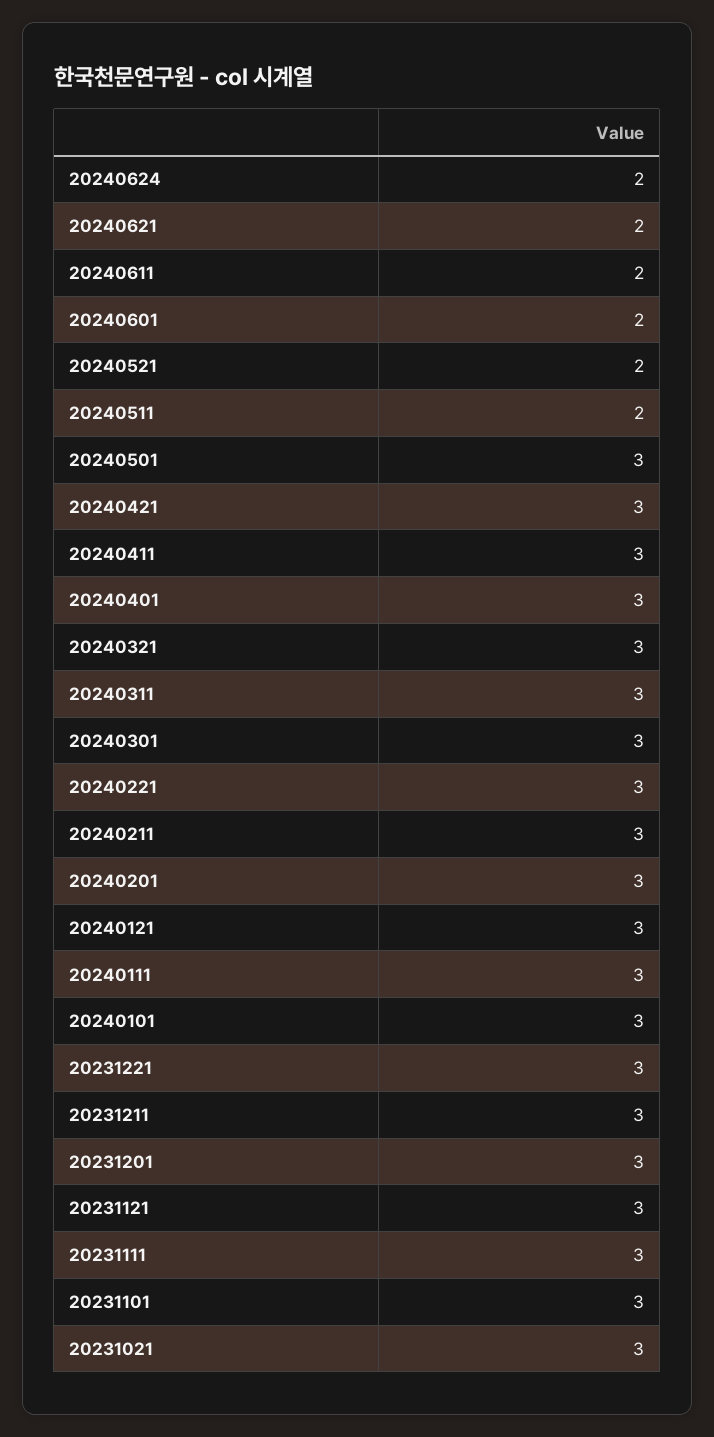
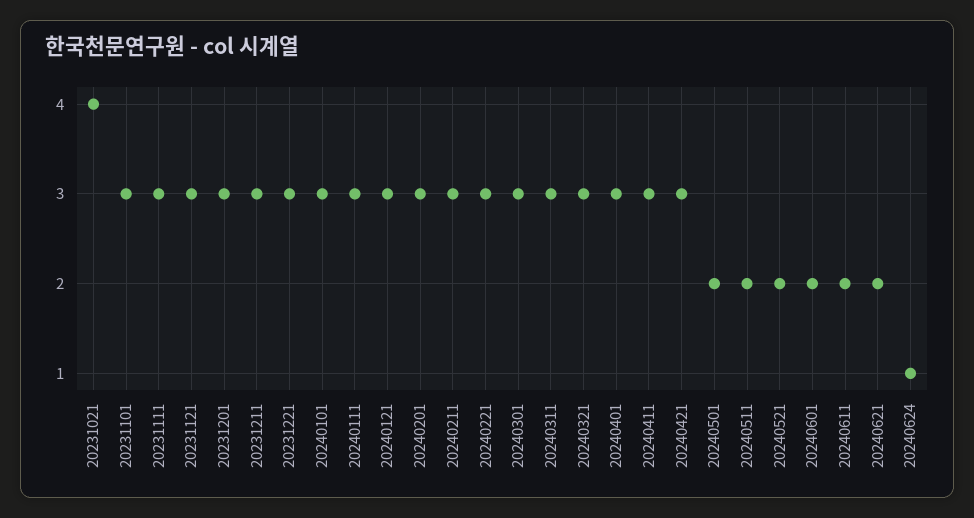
20240624: 2 -> 1
20240501: 3 -> 2
20231021: 3 -> 4

